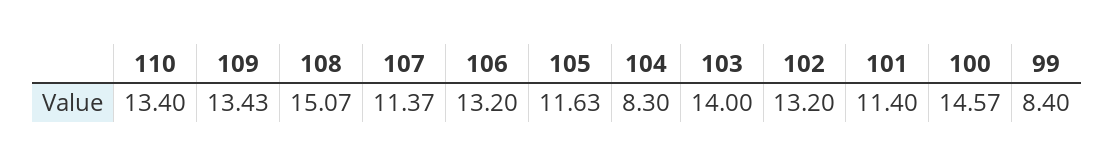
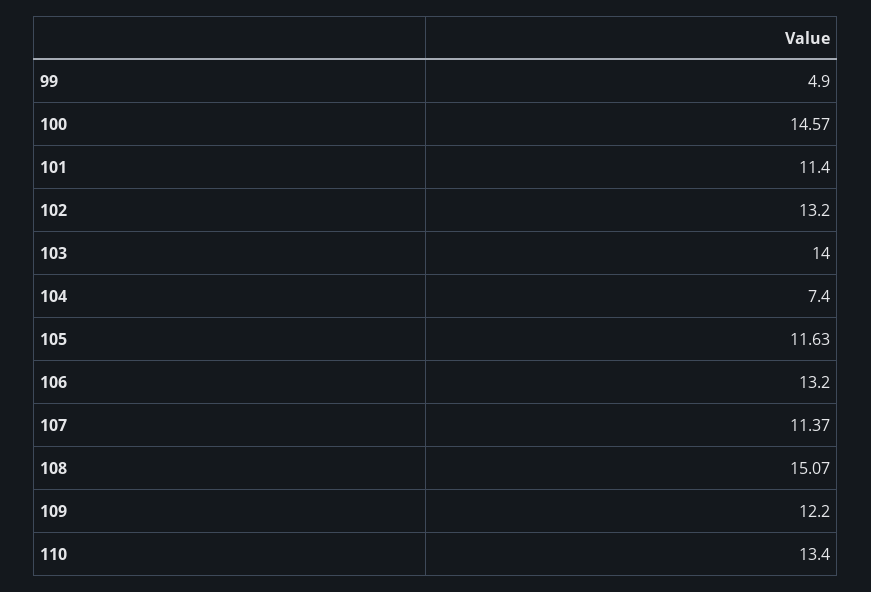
109: 13.43 -> 12.2
104: 8.3 -> 7.4
99: 8.4 -> 4.9

